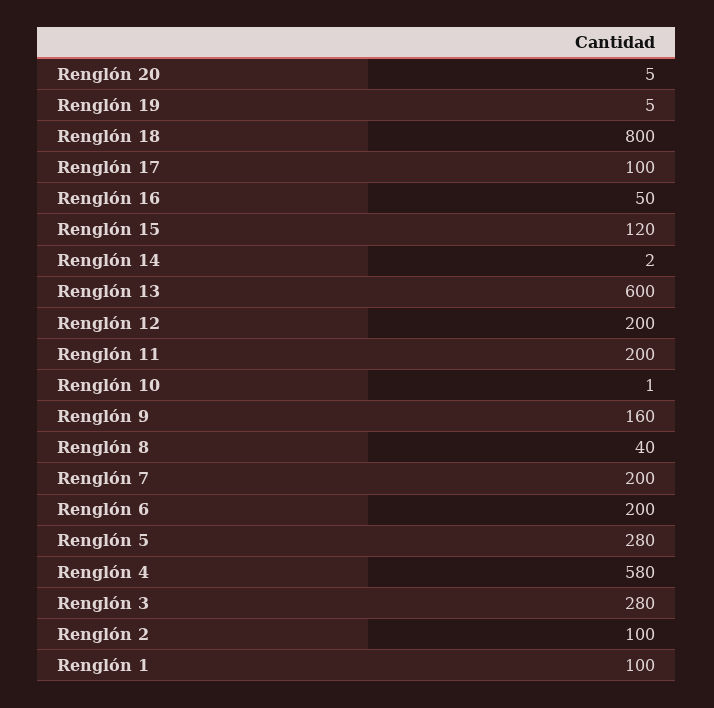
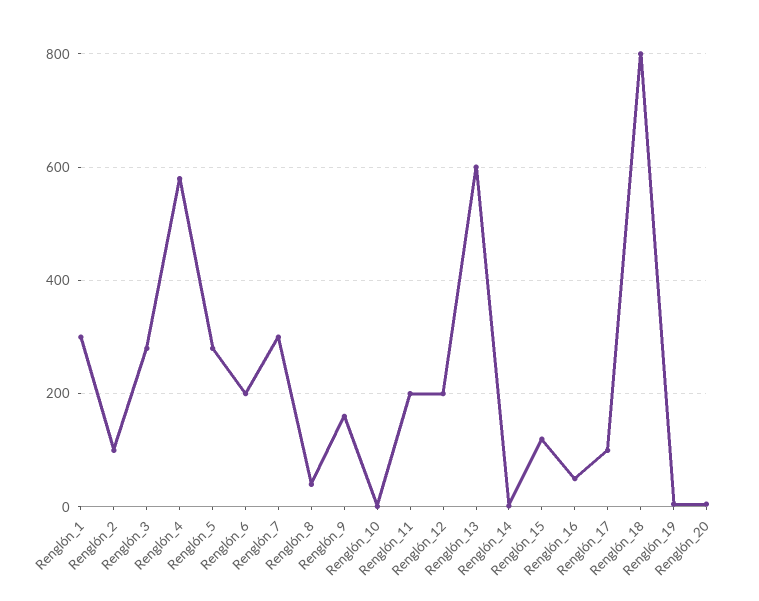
Renglón 7: 200 -> 300
Renglón 1: 100 -> 300

